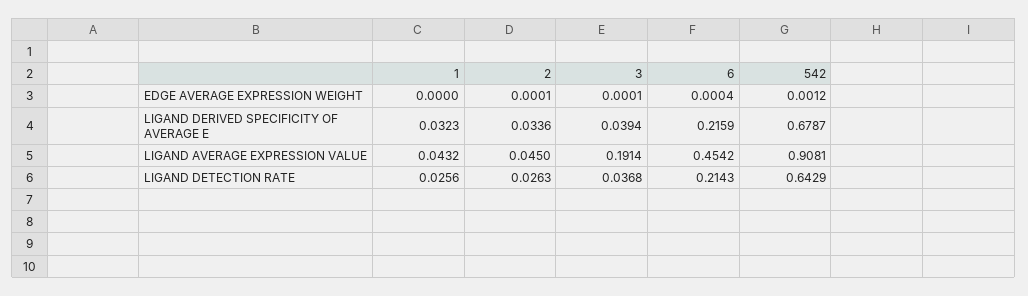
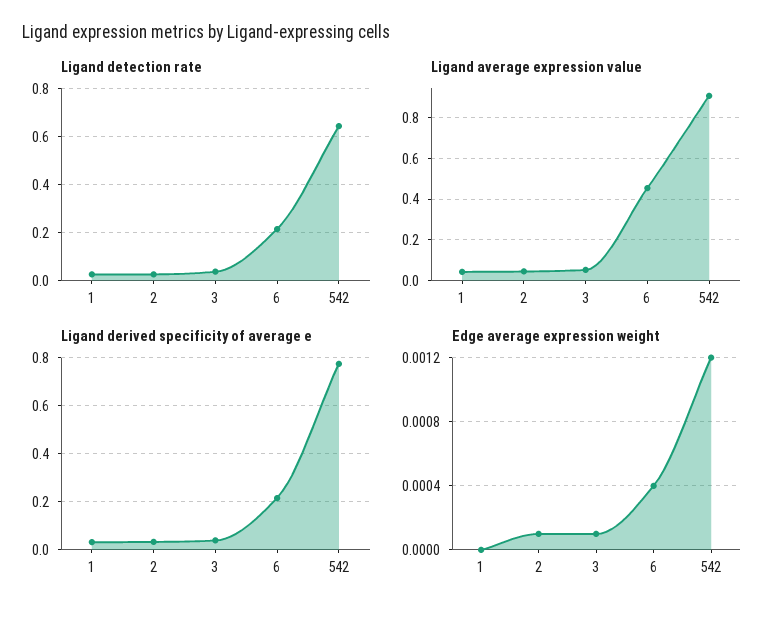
LIGAND DERIVED SPECIFICITY OF AVERAGE E, 542: 0.6787 -> 0.775
LIGAND AVERAGE EXPRESSION VALUE, 3: 0.1914 -> 0.05

